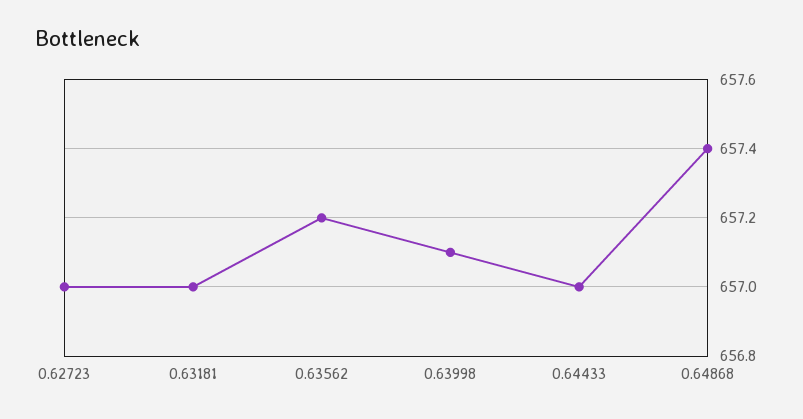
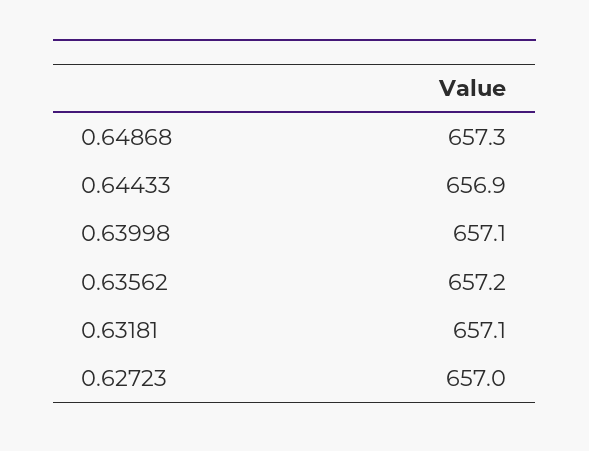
0.63181: 657 -> 657.1
0.64433: 657 -> 656.9
0.64868: 657.4 -> 657.3

